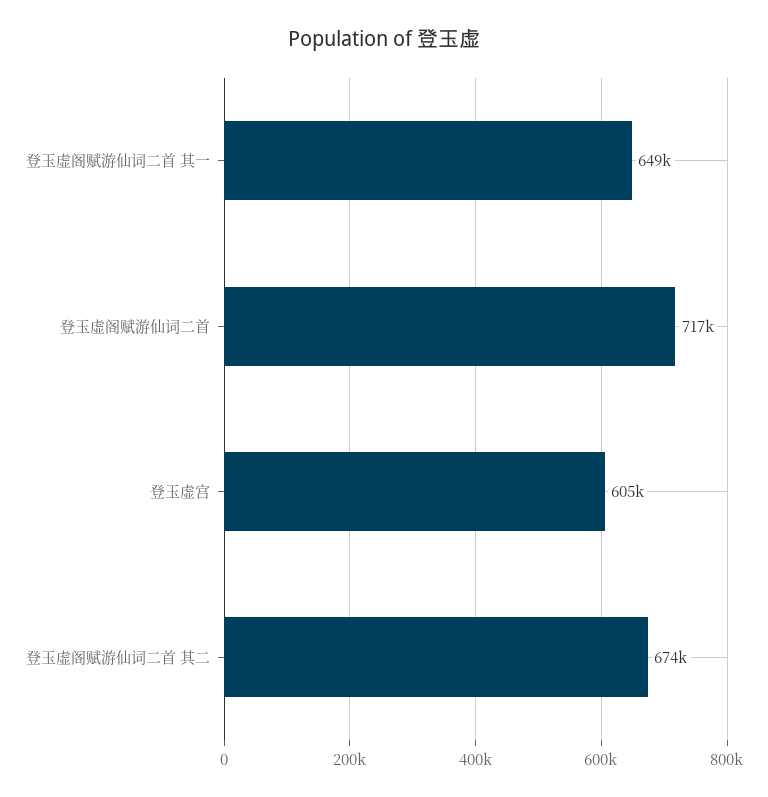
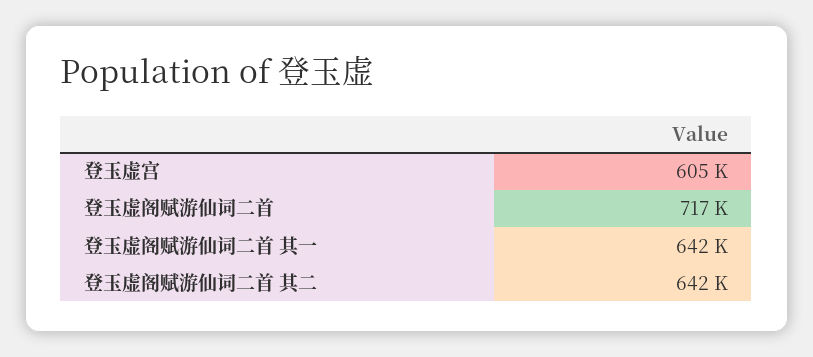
登玉虚阁赋游仙词二首 其一: 649000 -> 642000
登玉虚阁赋游仙词二首 其二: 674000 -> 642000

